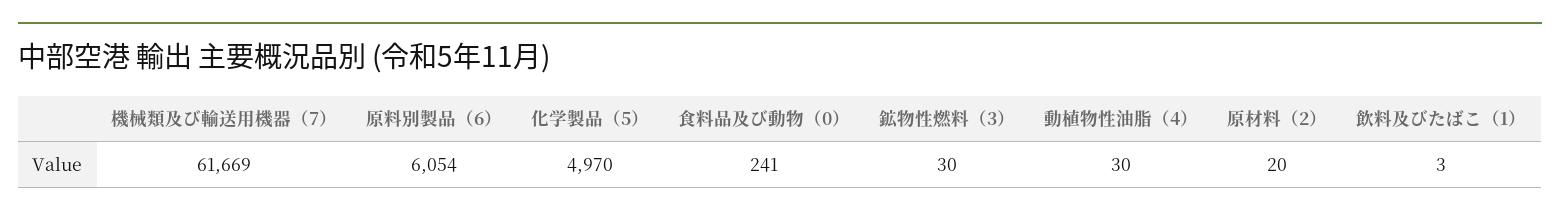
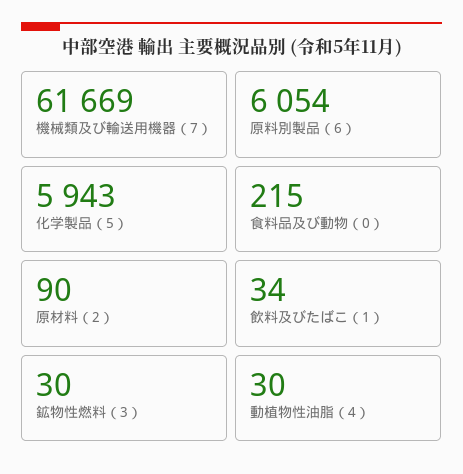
化学製品（5）: 4970 -> 5943
食料品及び動物（0）: 241 -> 215
原材料（2）: 20 -> 90
飲料及びたばこ（1）: 3 -> 34

